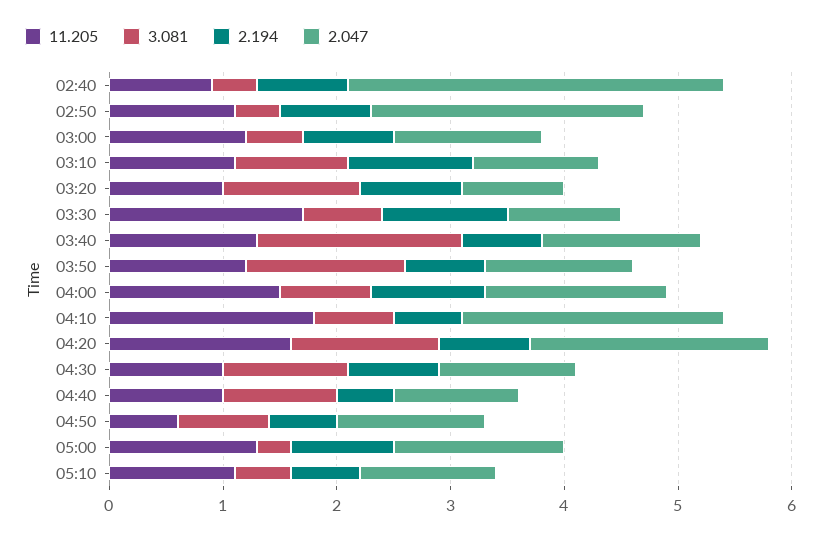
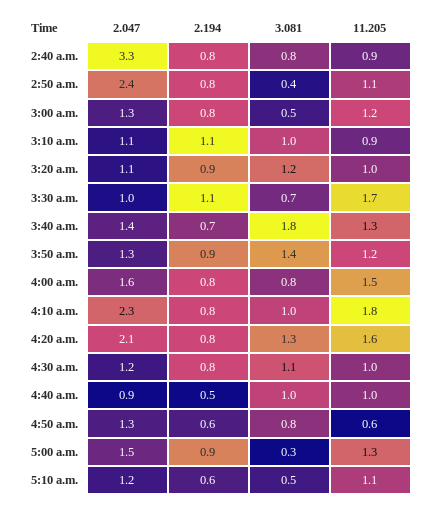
3.081, 02:40: 0.4 -> 0.8
11.205, 03:10: 1.1 -> 0.9
2.047, 03:20: 0.9 -> 1.1
2.194, 03:50: 0.7 -> 0.9
2.194, 04:00: 1 -> 0.8
3.081, 04:10: 0.7 -> 1
2.194, 04:10: 0.6 -> 0.8
2.047, 04:40: 1.1 -> 0.9

